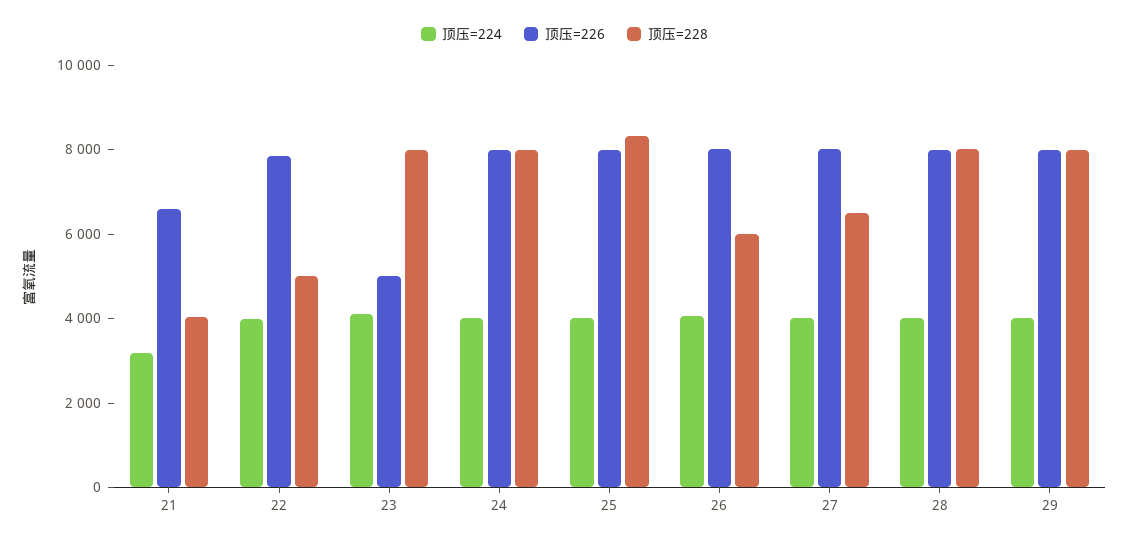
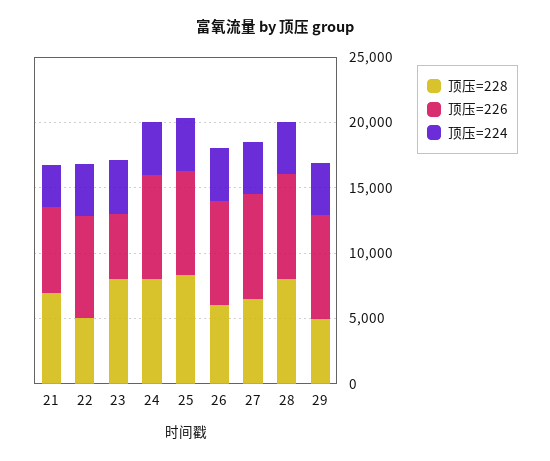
顶压=228, 21: 4000 -> 7000
顶压=228, 29: 8000 -> 5000

